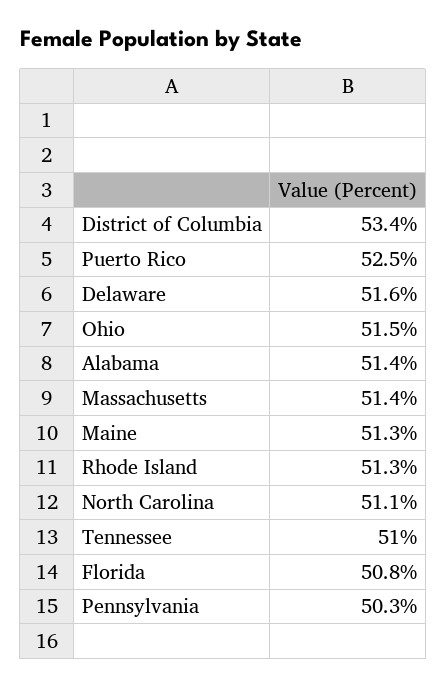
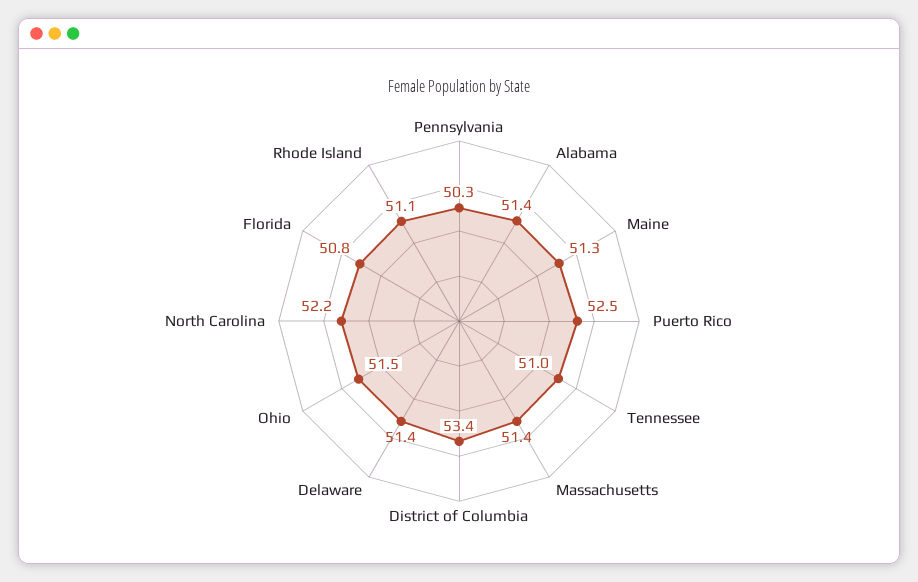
Delaware: 51.6 -> 51.4
Rhode Island: 51.3 -> 51.1
North Carolina: 51.1 -> 52.2

